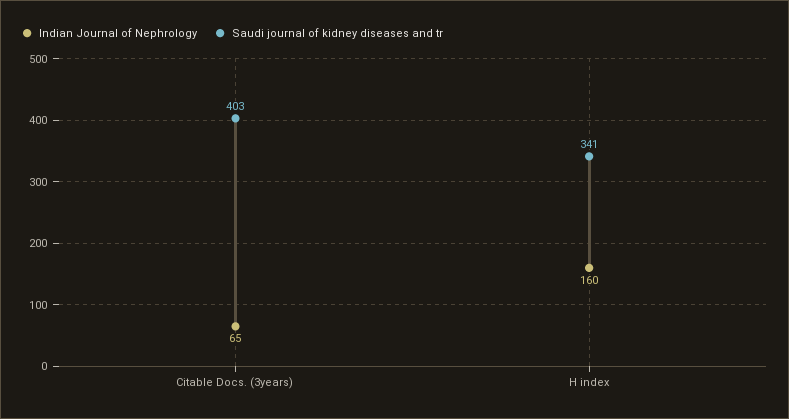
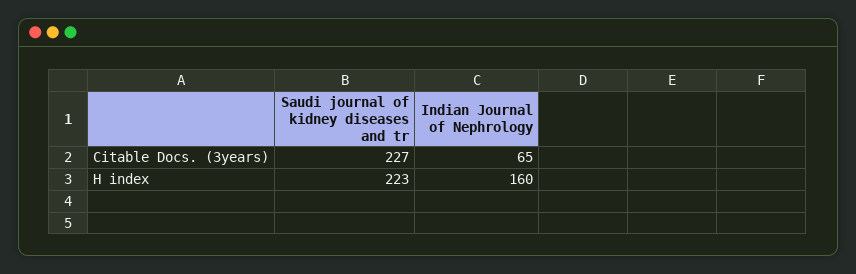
Saudi journal of kidney diseases and tr, Citable Docs. (3years): 403 -> 227
Saudi journal of kidney diseases and tr, H index: 341 -> 223

